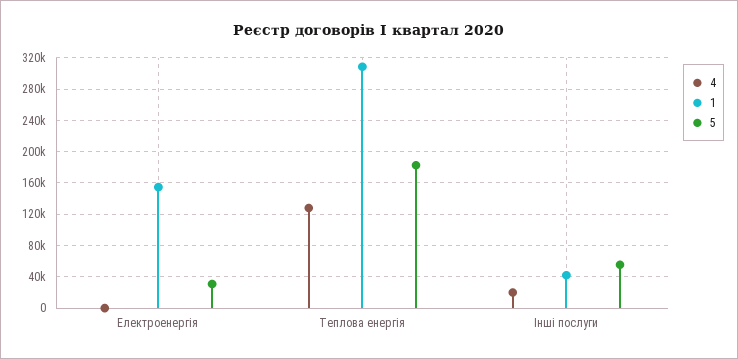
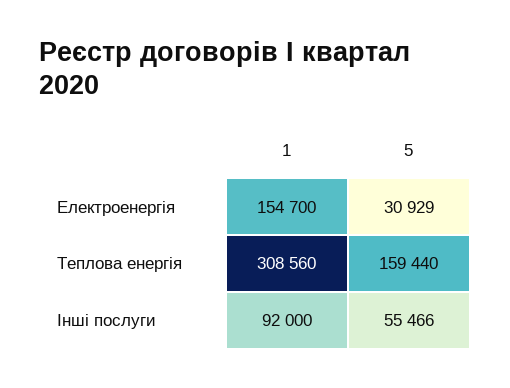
4, Електроенергія: 0 -> none
4, Теплова енергія: 130000 -> none
5, Теплова енергія: 180000 -> 159440
4, Інші послуги: 20000 -> none
1, Інші послуги: 40000 -> 92000

